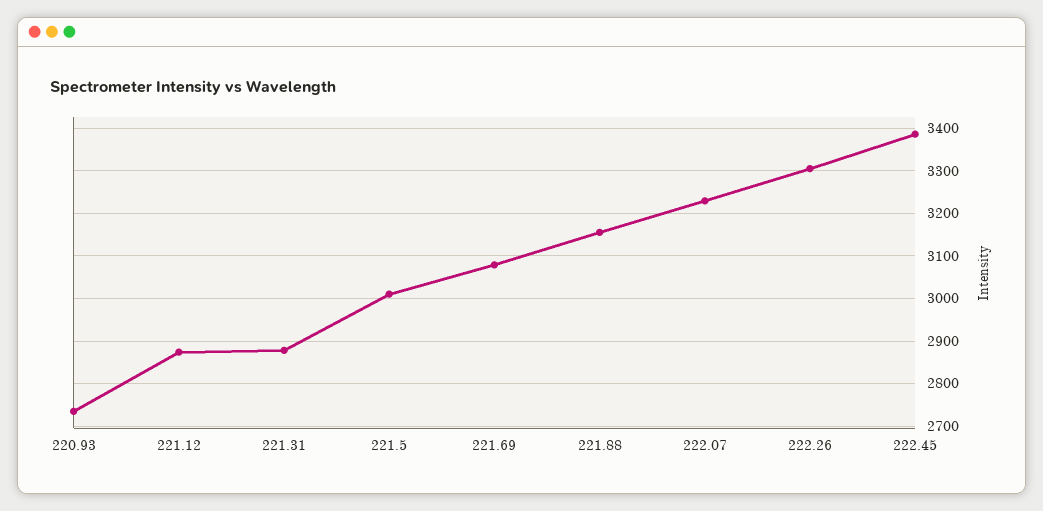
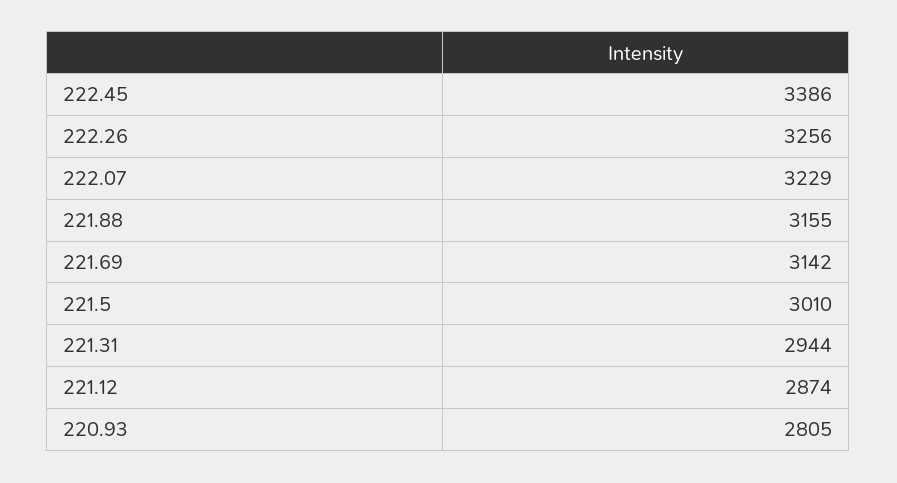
220.93: 2740 -> 2805
221.31: 2880 -> 2944
221.69: 3080 -> 3142
222.26: 3300 -> 3256

